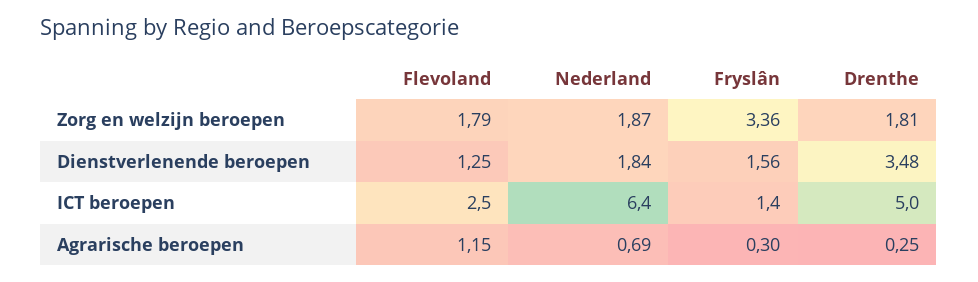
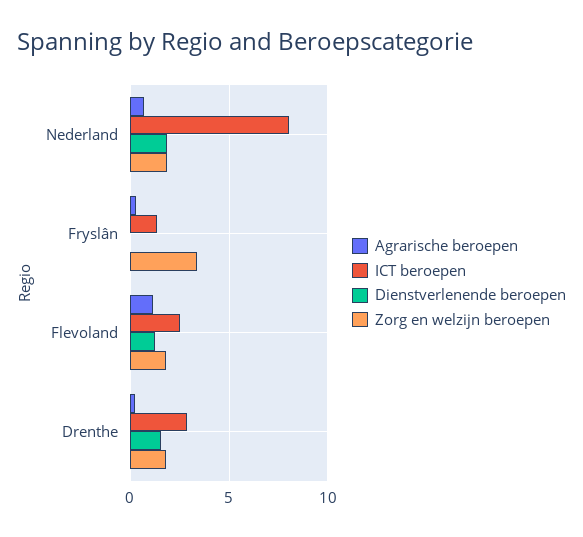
Dienstverlenende beroepen, Fryslân: 1.56 -> 0
Dienstverlenende beroepen, Drenthe: 3.48 -> 1.5
ICT beroepen, Nederland: 6.4 -> 8
ICT beroepen, Drenthe: 5 -> 3

